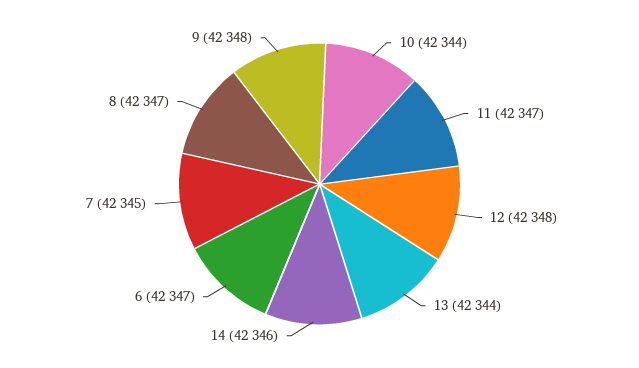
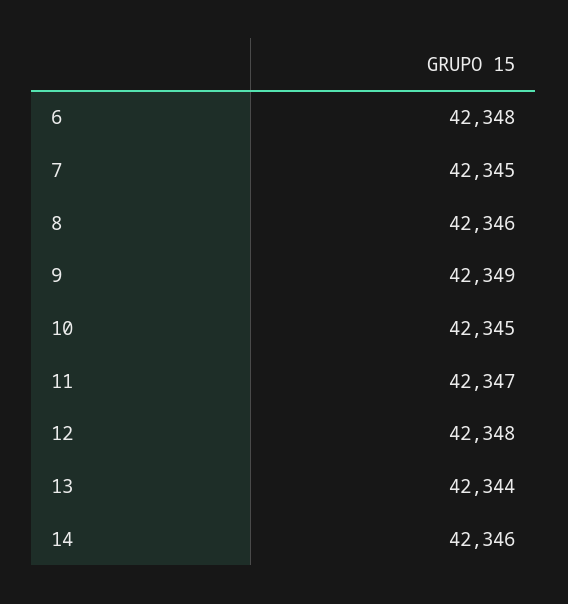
10: 42344 -> 42345
6: 42347 -> 42348
8: 42347 -> 42346
9: 42348 -> 42349

